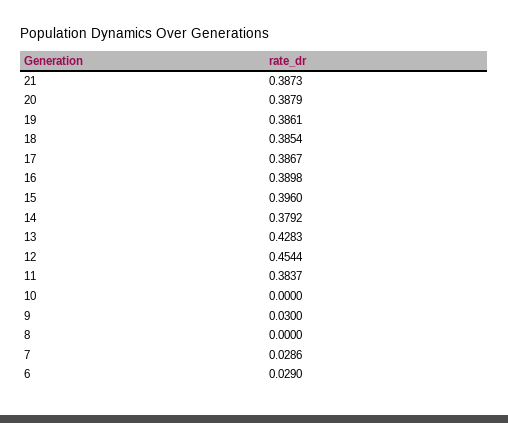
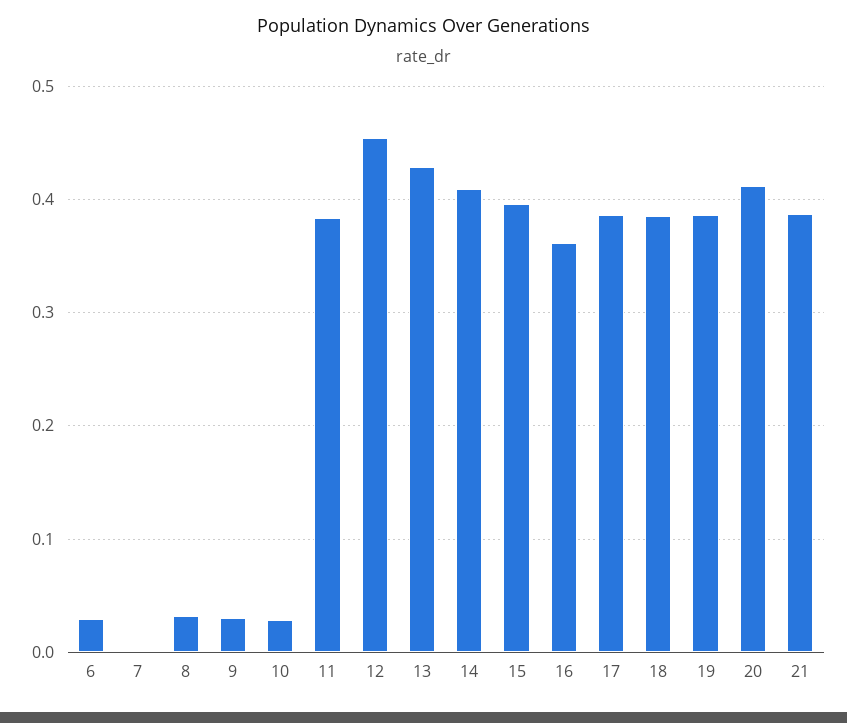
20: 0.3879 -> 0.41
16: 0.3898 -> 0.36
14: 0.3792 -> 0.41
10: 0 -> 0.03
8: 0 -> 0.03
7: 0.0286 -> 0

